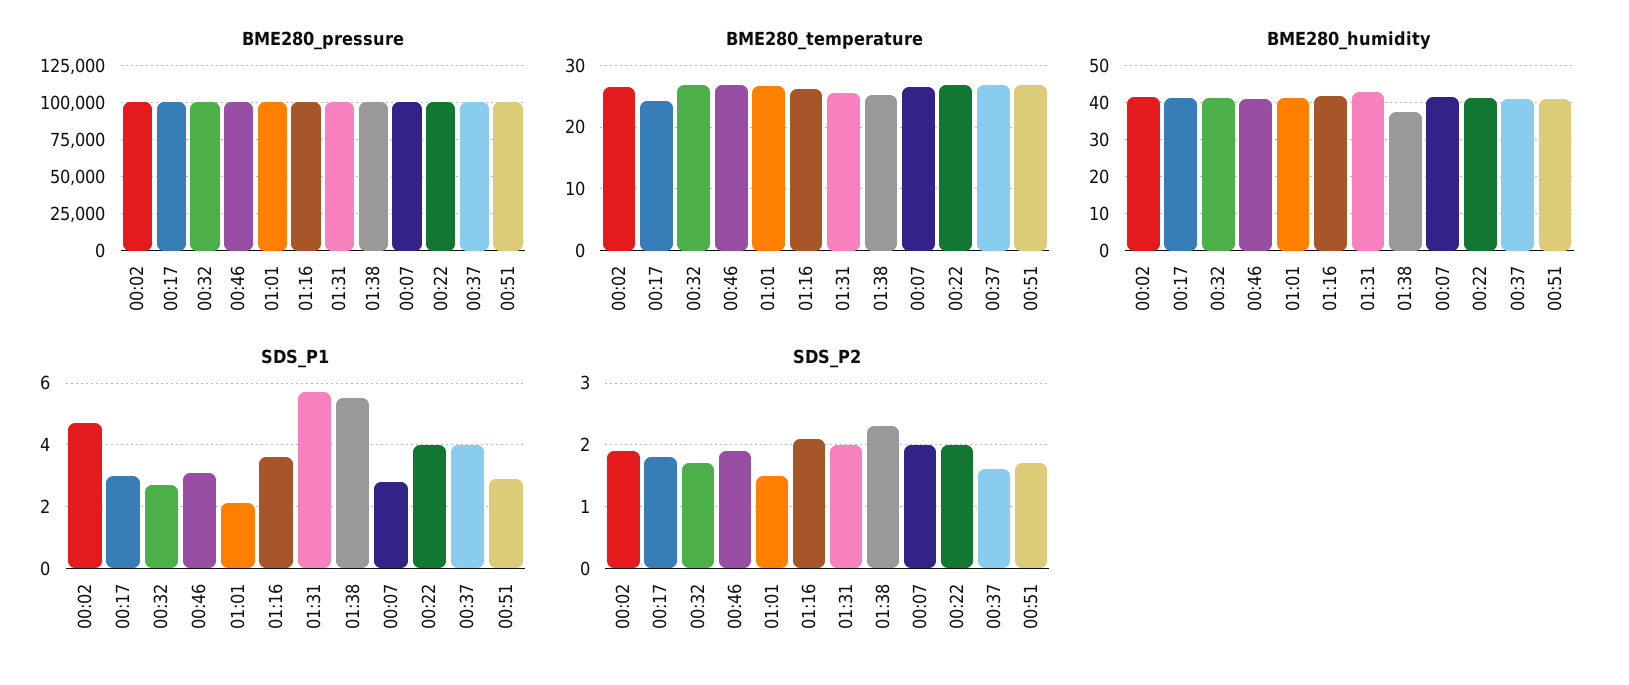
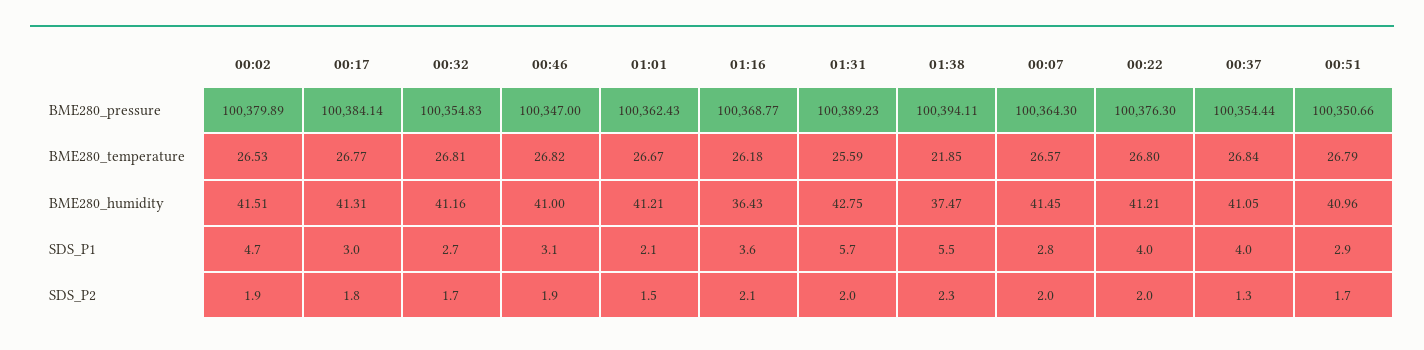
BME280_temperature, 00:17: 24 -> 26.77
BME280_temperature, 01:38: 25 -> 21.85
BME280_humidity, 01:16: 42 -> 36.43
SDS_P2, 00:37: 1.6 -> 1.3

